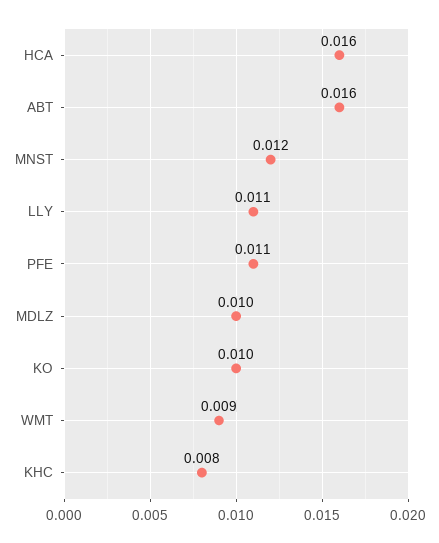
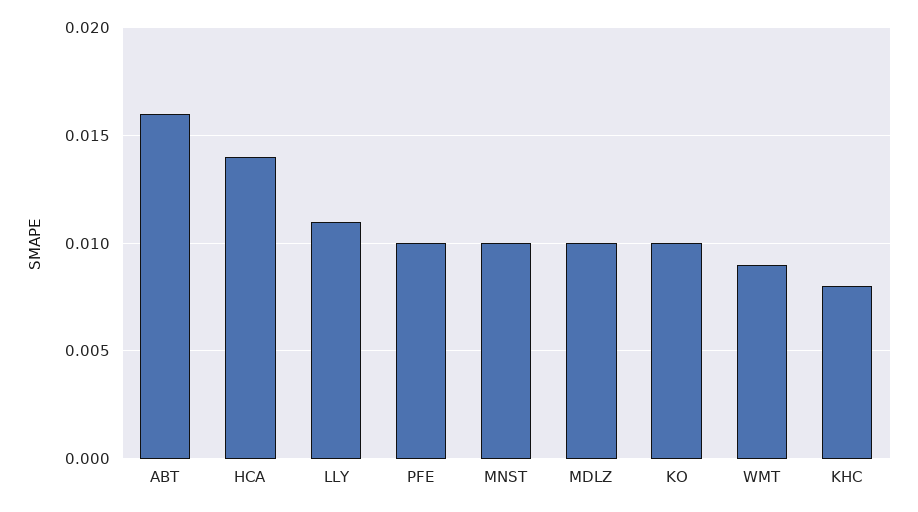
HCA: 0.016 -> 0.014
MNST: 0.012 -> 0.01
PFE: 0.011 -> 0.01

